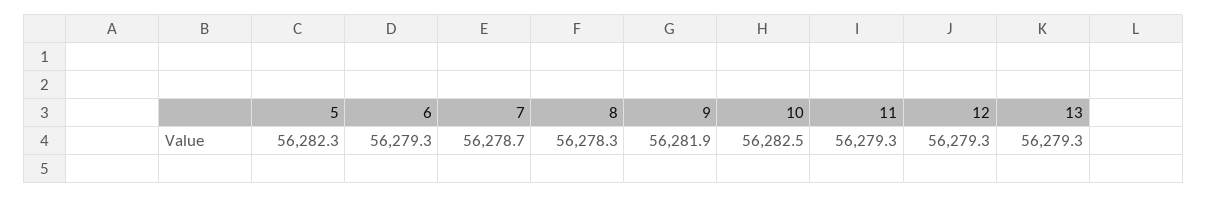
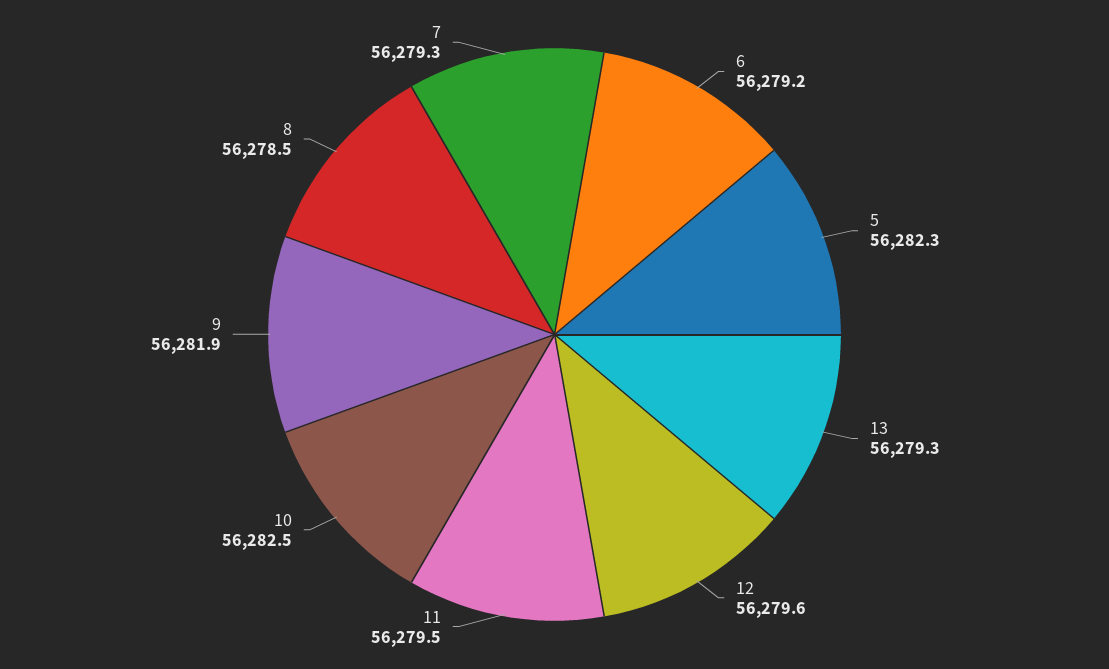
6: 56279.3 -> 56279.2
7: 56278.7 -> 56279.3
8: 56278.3 -> 56278.5
11: 56279.3 -> 56279.5
12: 56279.3 -> 56279.6

